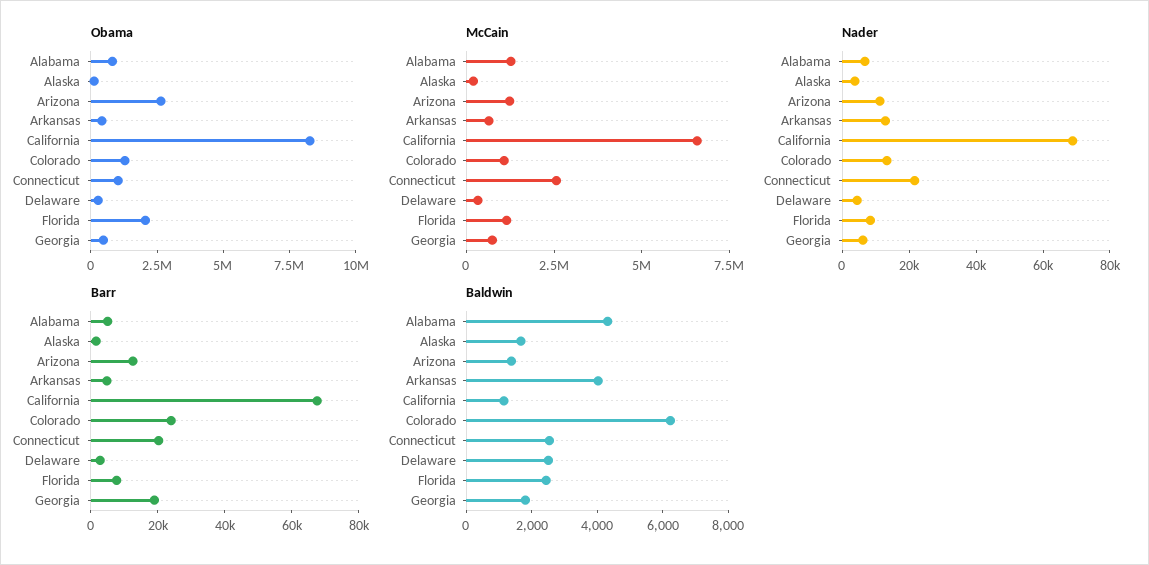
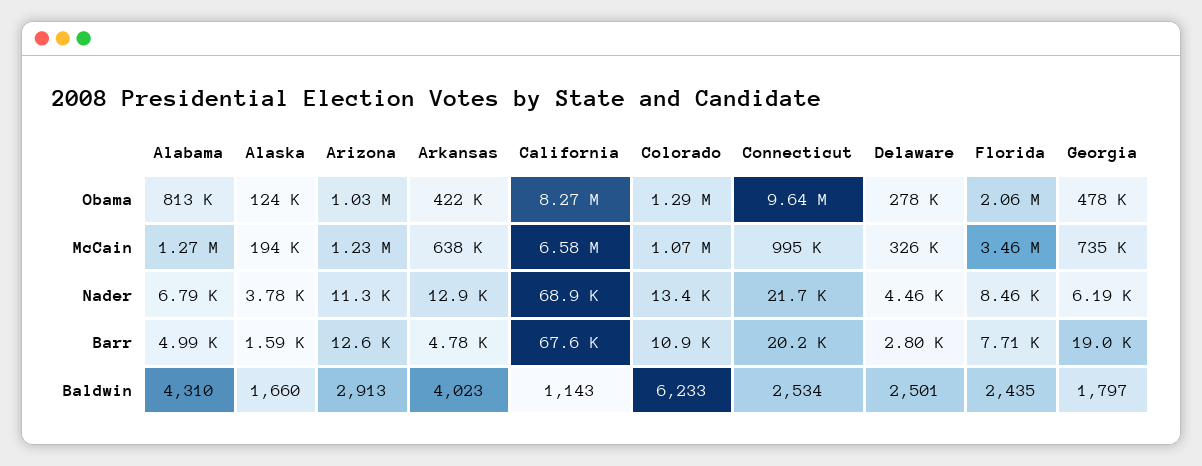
Obama, Arizona: 2500000 -> 1030000
Obama, Connecticut: 1000000 -> 9640000
McCain, Connecticut: 2500000 -> 995000
McCain, Florida: 1000000 -> 3460000
Barr, Colorado: 25000 -> 10900
Baldwin, Arizona: 1500 -> 2913

